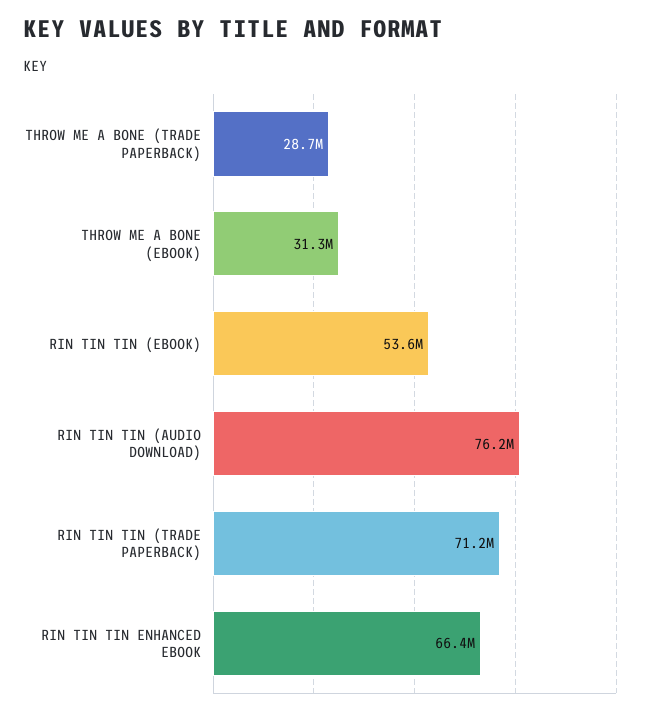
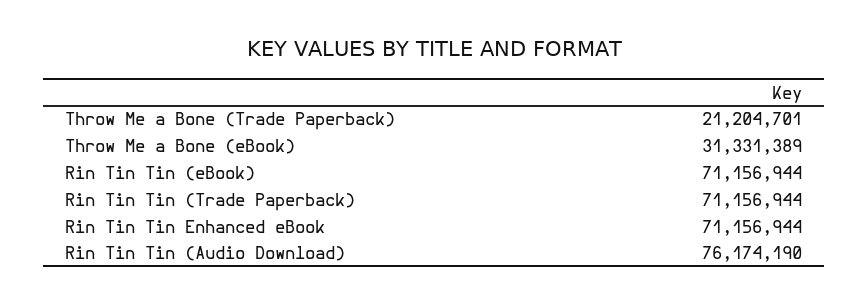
THROW ME A BONE (TRADE PAPERBACK): 28700000 -> 21204701
RIN TIN TIN (EBOOK): 53600000 -> 71156944
RIN TIN TIN ENHANCED EBOOK: 66400000 -> 71156944

